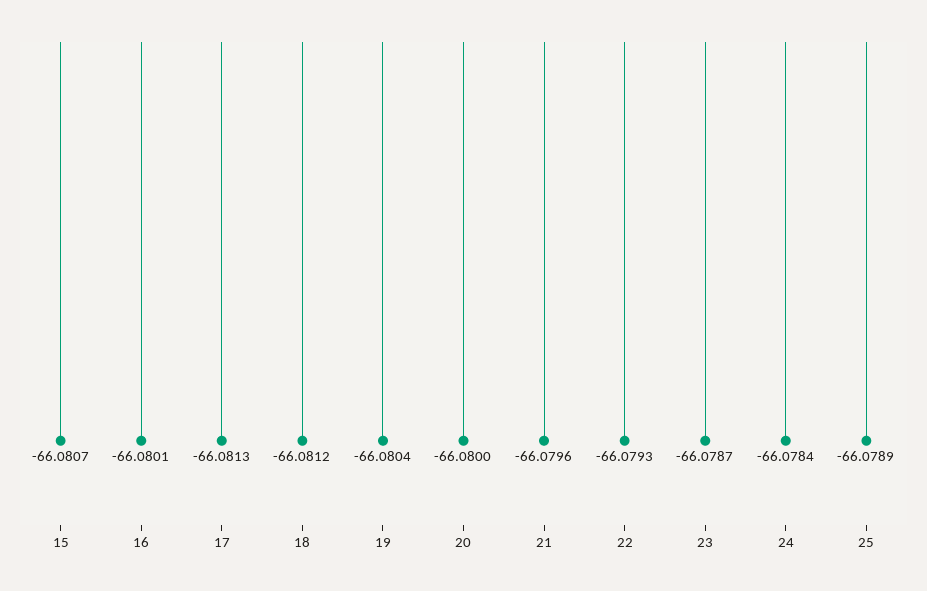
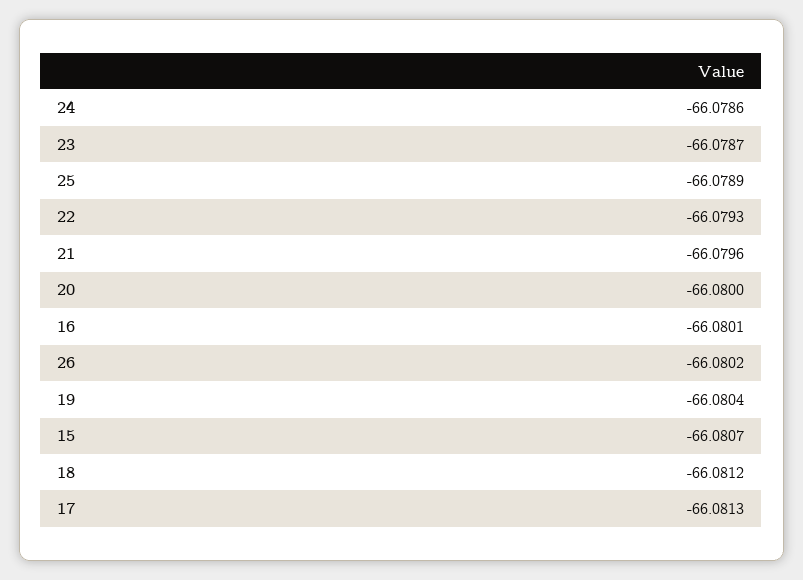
24: -66.0784 -> -66.0786
26: none -> -66.0802

